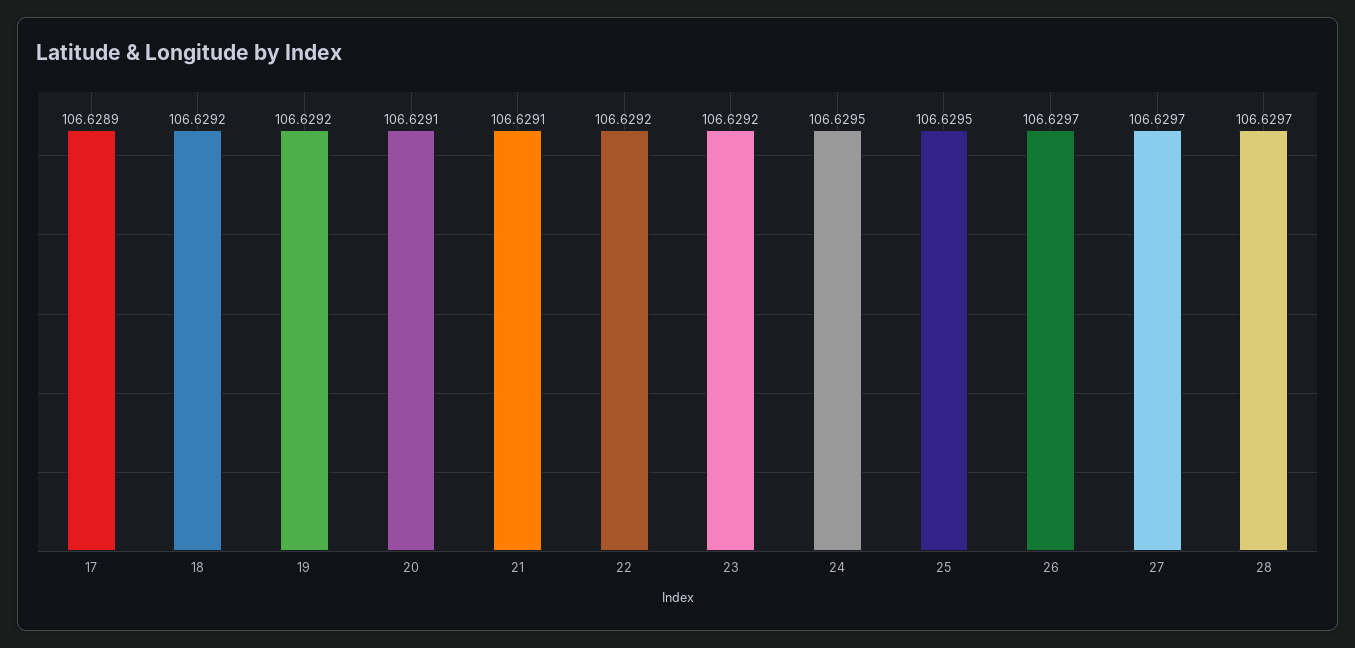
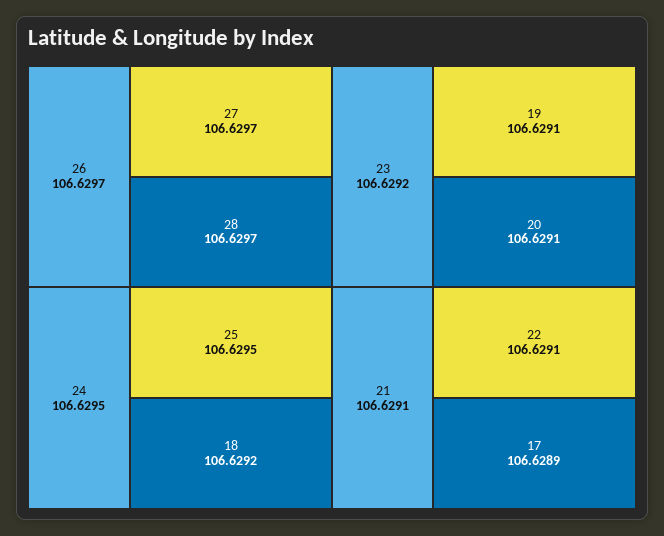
19: 106.6292 -> 106.6291
22: 106.6292 -> 106.6291

